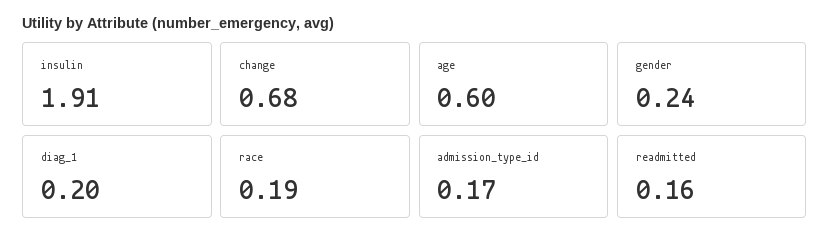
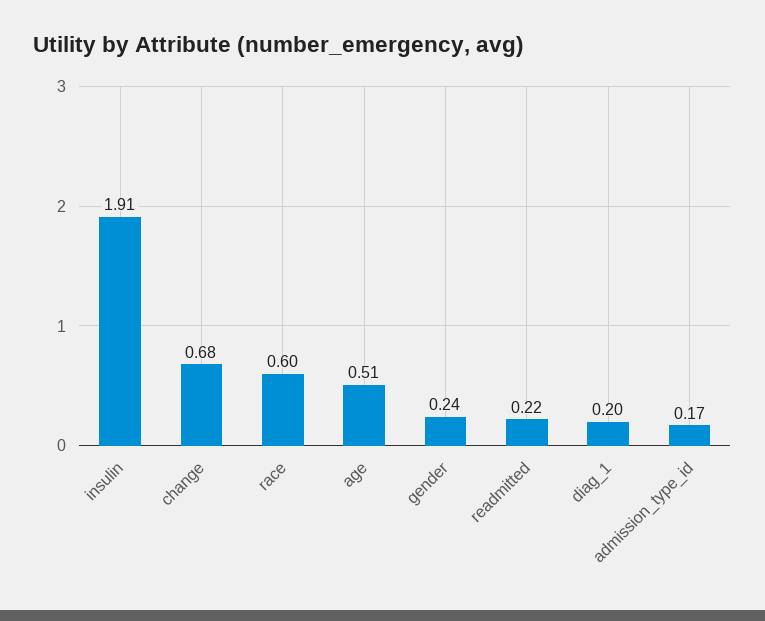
age: 0.6 -> 0.51
race: 0.19 -> 0.6
readmitted: 0.16 -> 0.22

